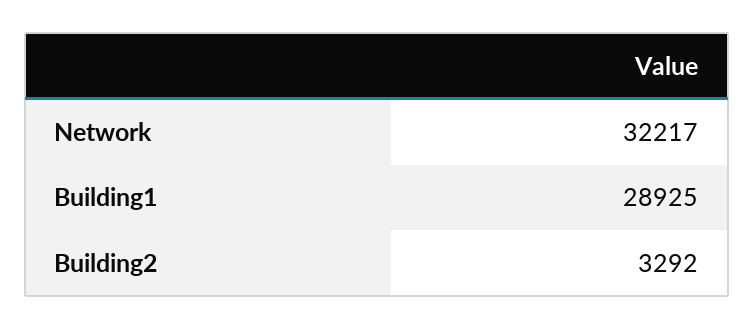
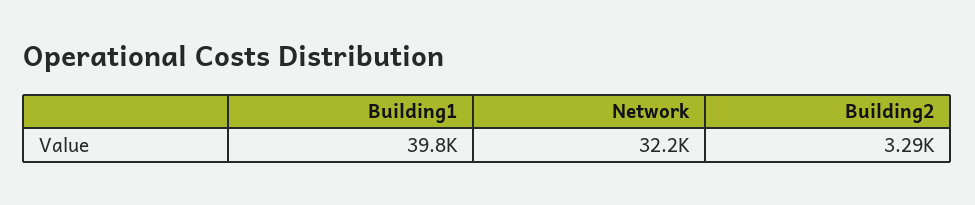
Building1: 28925 -> 39800

